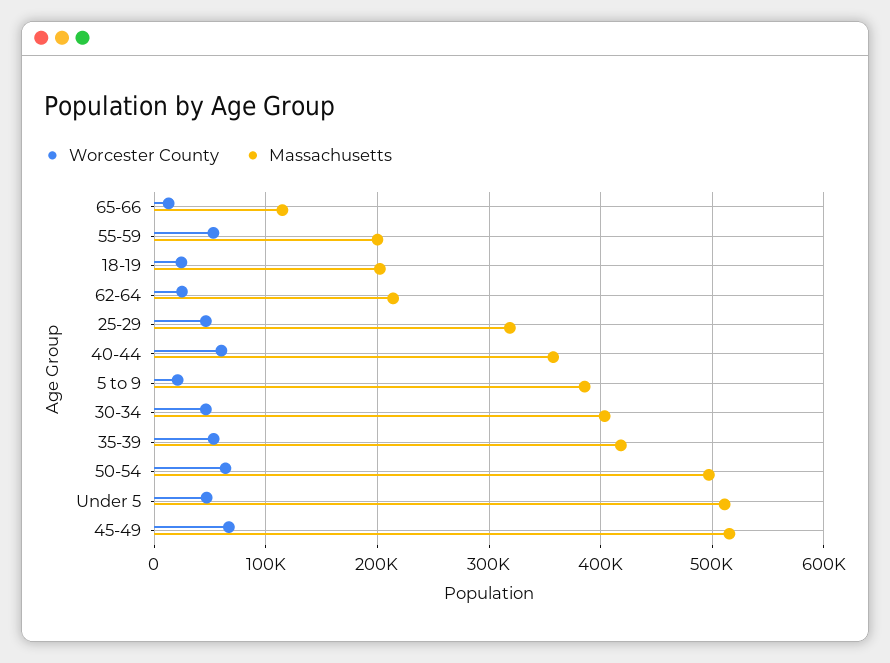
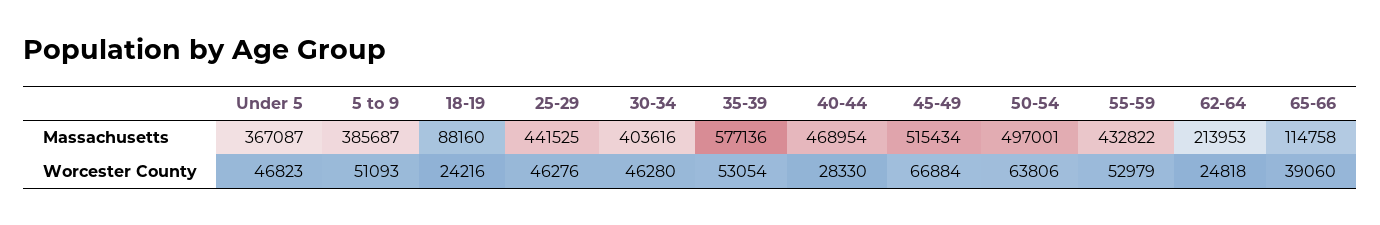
Worcester County, 65-66: 10000 -> 39060
Massachusetts, 55-59: 200000 -> 432822
Massachusetts, 18-19: 200000 -> 88160
Massachusetts, 25-29: 320000 -> 441525
Worcester County, 40-44: 60000 -> 28330
Massachusetts, 40-44: 360000 -> 468954
Worcester County, 5 to 9: 20000 -> 51093
Massachusetts, 35-39: 420000 -> 577136
Massachusetts, Under 5: 510000 -> 367087

